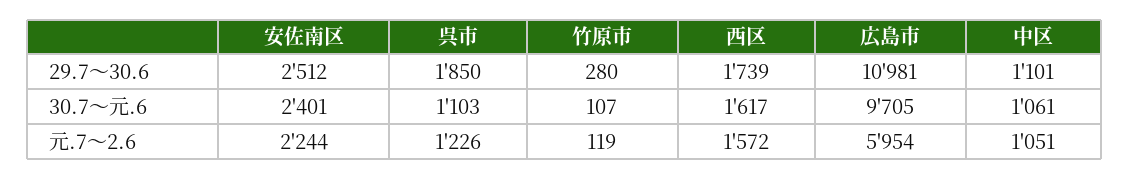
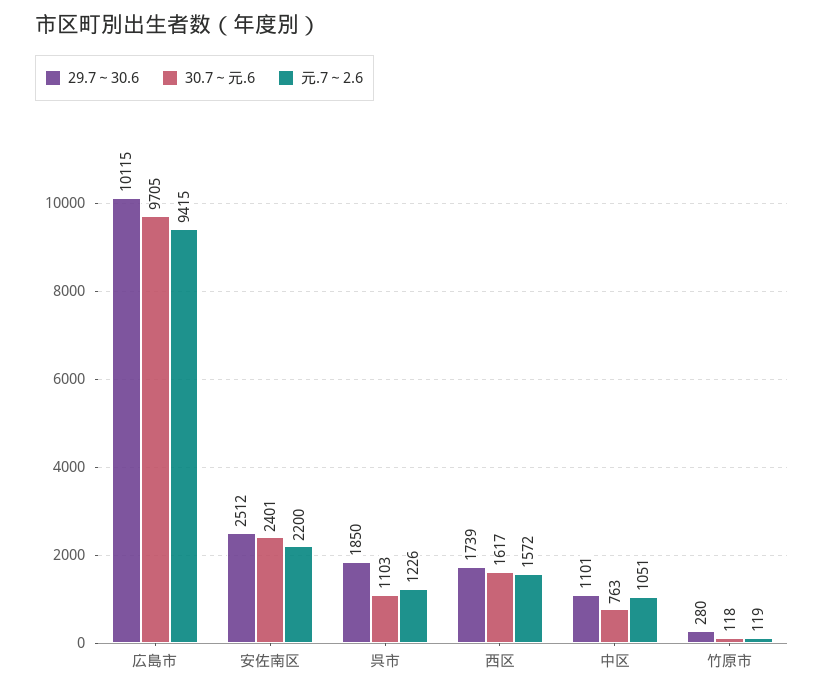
29.7～30.6, 広島市: 10981 -> 10115
30.7～元.6, 竹原市: 107 -> 118
30.7～元.6, 中区: 1061 -> 763
元.7～2.6, 安佐南区: 2244 -> 2200
元.7～2.6, 広島市: 5954 -> 9415

